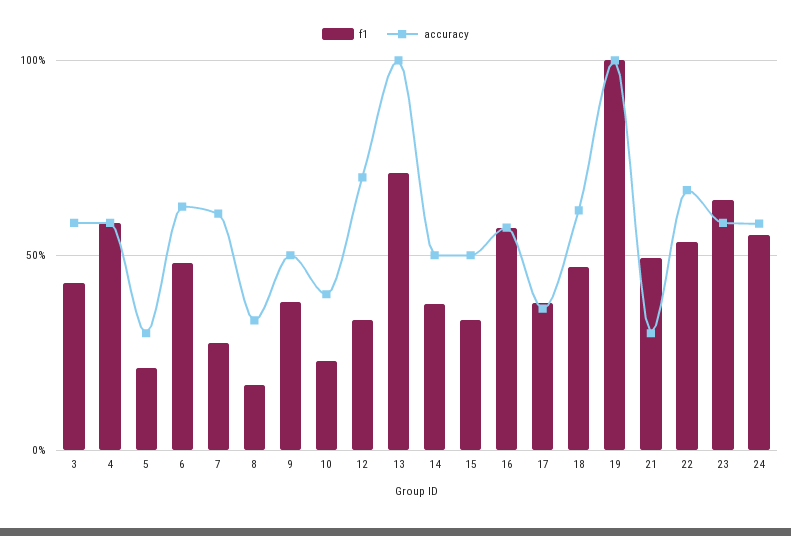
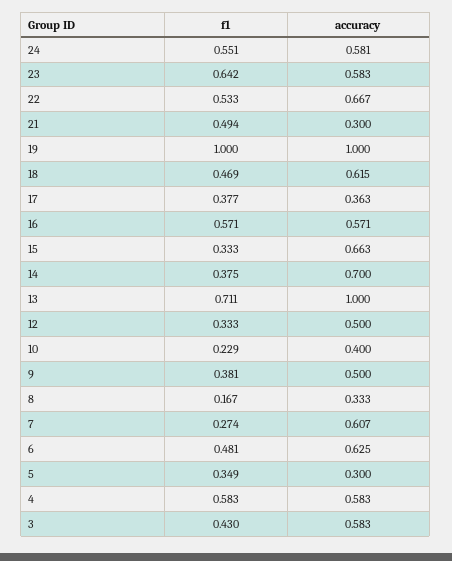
f1, 5: 0.2 -> 0.349
accuracy, 12: 0.7 -> 0.5
accuracy, 14: 0.5 -> 0.7
accuracy, 15: 0.5 -> 0.663

